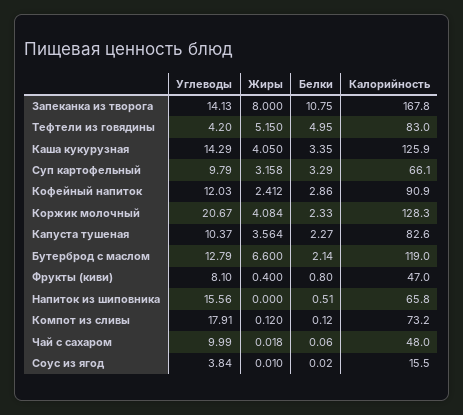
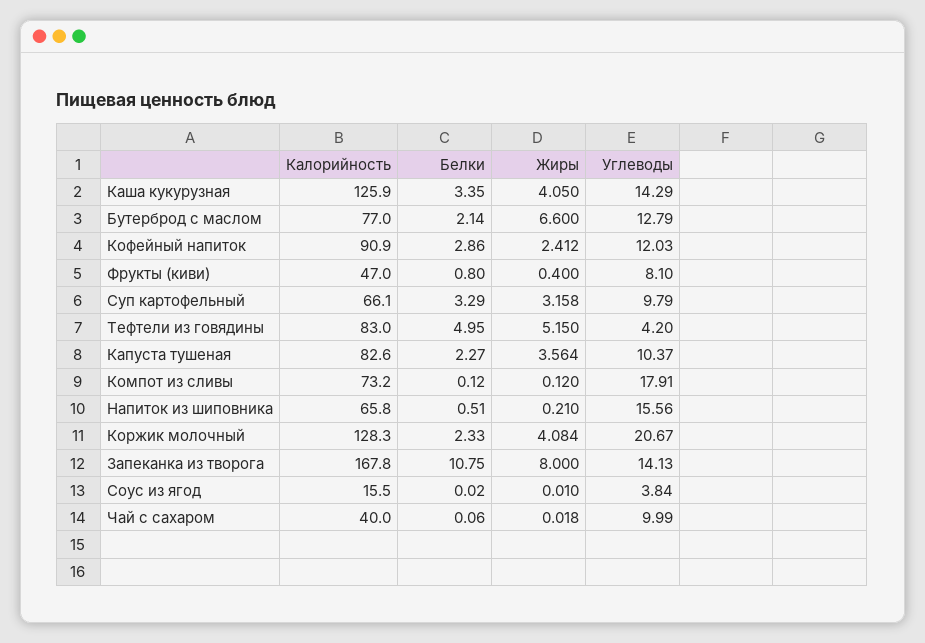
Калорийность, Бутерброд с маслом: 119 -> 77
Жиры, Напиток из шиповника: 0 -> 0.21
Калорийность, Чай с сахаром: 48 -> 40

